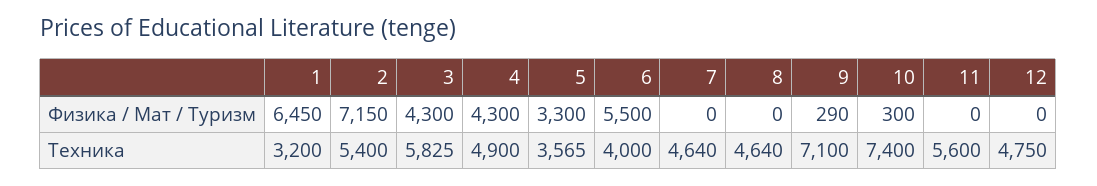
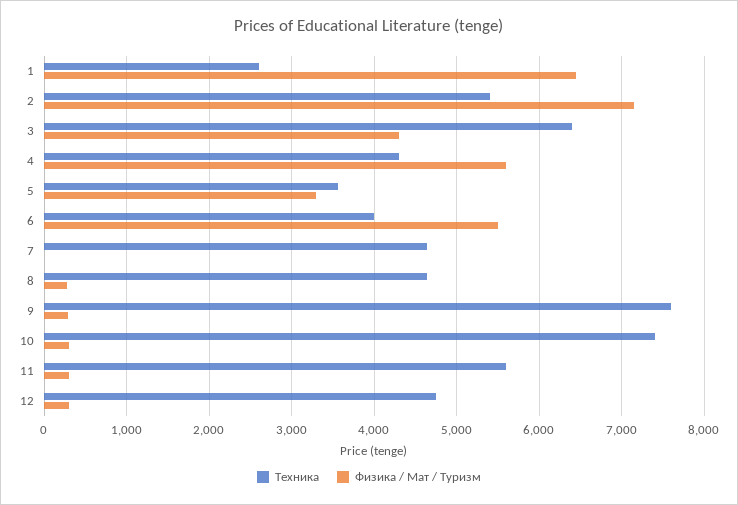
Физика / Мат / Туризм, 4: 4300 -> 5600
Физика / Мат / Туризм, 8: 0 -> 300
Физика / Мат / Туризм, 11: 0 -> 300
Физика / Мат / Туризм, 12: 0 -> 300
Техника, 1: 3200 -> 2600
Техника, 3: 5825 -> 6400
Техника, 4: 4900 -> 4300
Техника, 9: 7100 -> 7600

